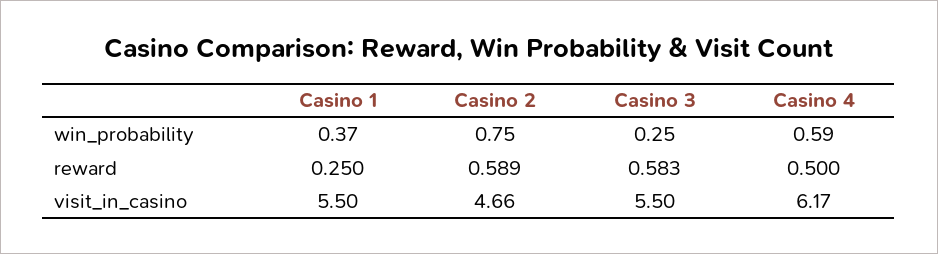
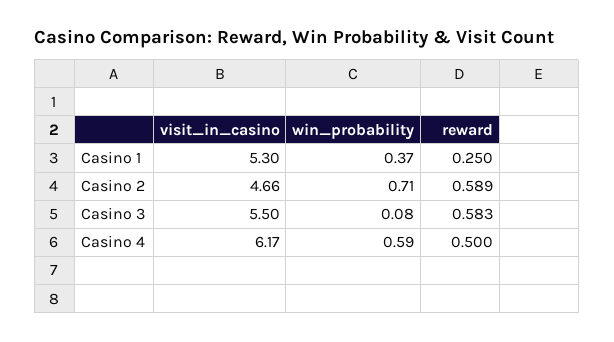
Casino 2, win_probability: 0.75 -> 0.71
Casino 3, win_probability: 0.25 -> 0.08
Casino 1, visit_in_casino: 5.5 -> 5.3

